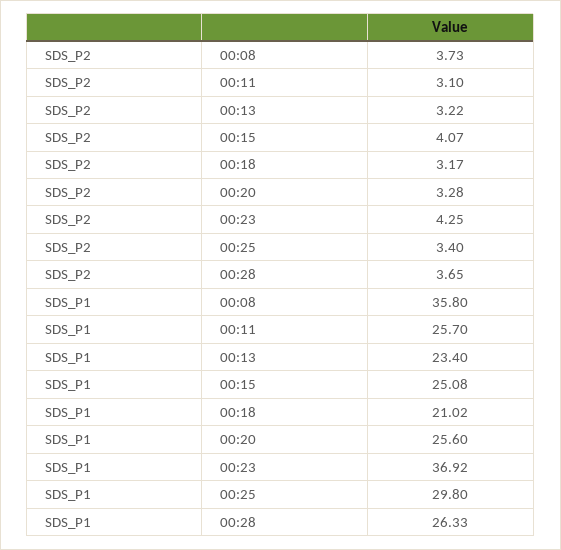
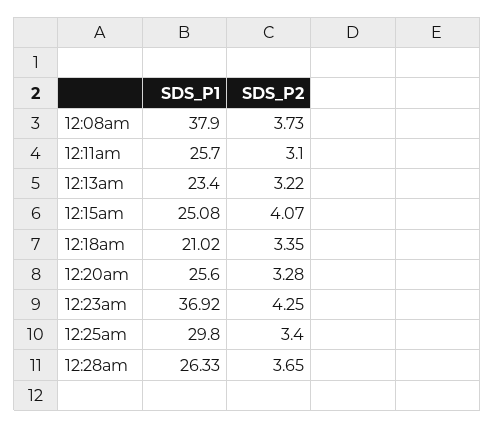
SDS_P2, 00:18: 3.17 -> 3.35
SDS_P1, 00:08: 35.8 -> 37.9

